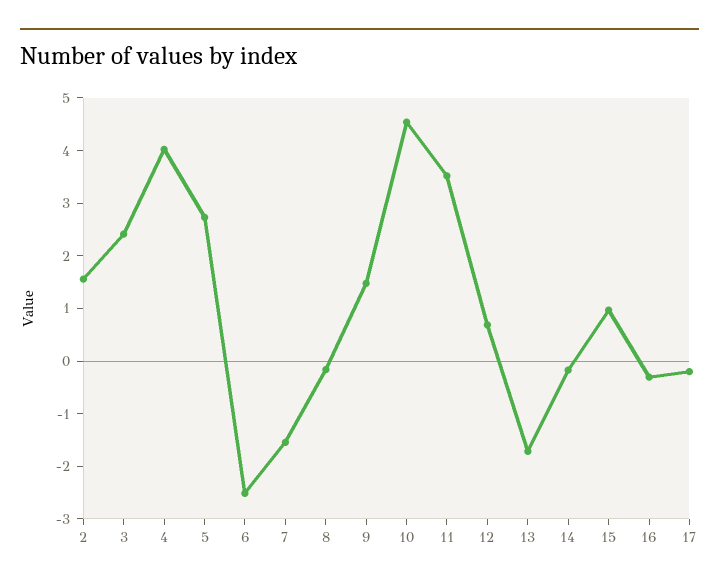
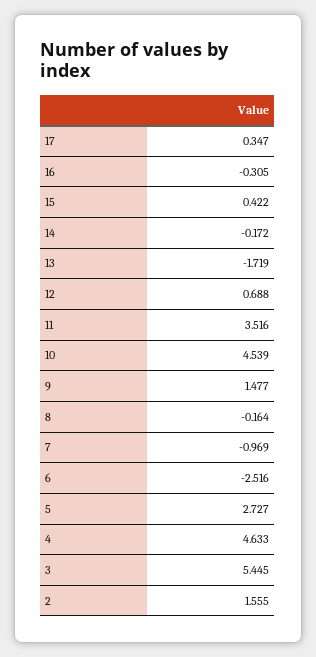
3: 2.4 -> 5.445
4: 4 -> 4.633
7: -1.6 -> -0.969
15: 1 -> 0.422
17: -0.2 -> 0.347

